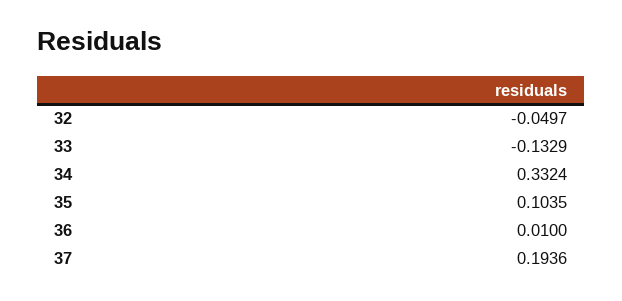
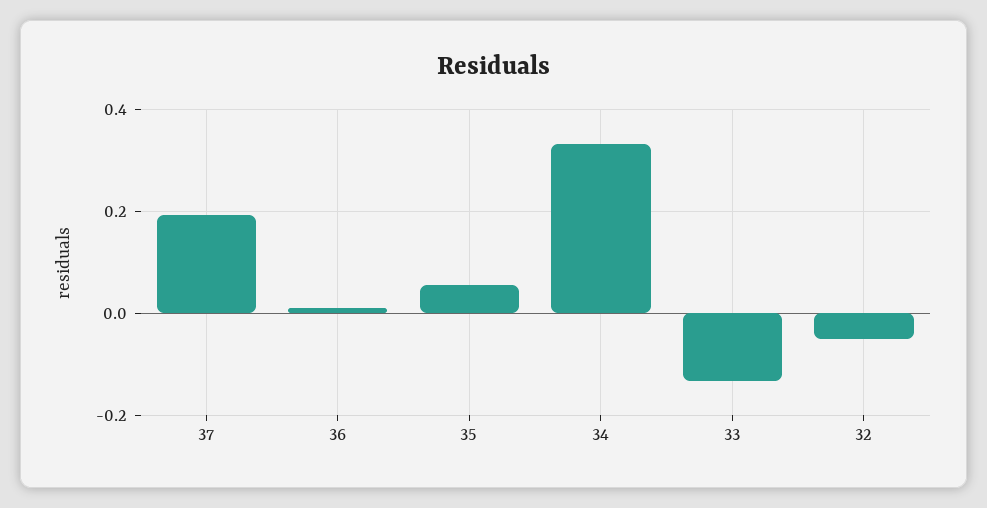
35: 0.1035 -> 0.06

